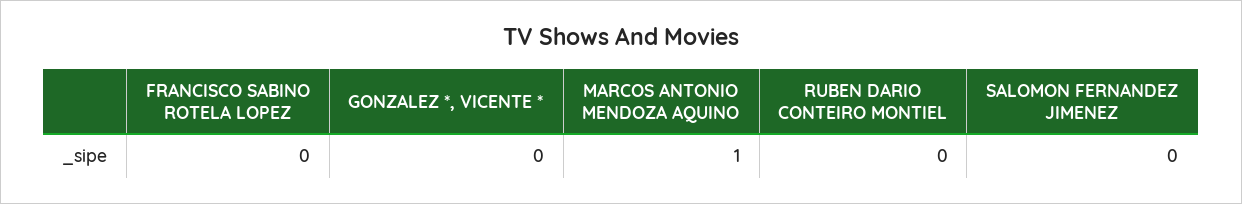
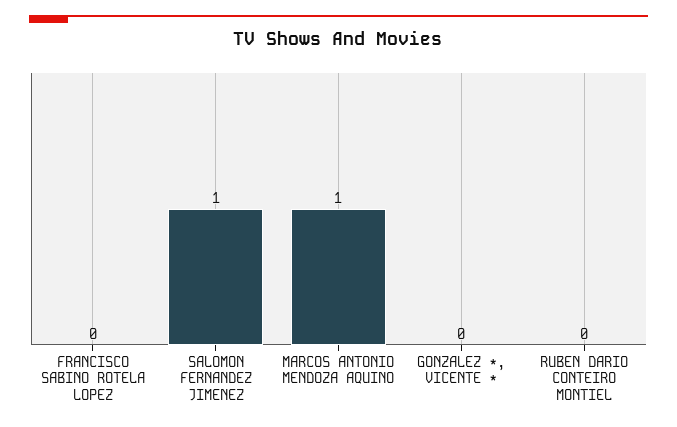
SALOMON FERNANDEZ JIMENEZ: 0 -> 1

